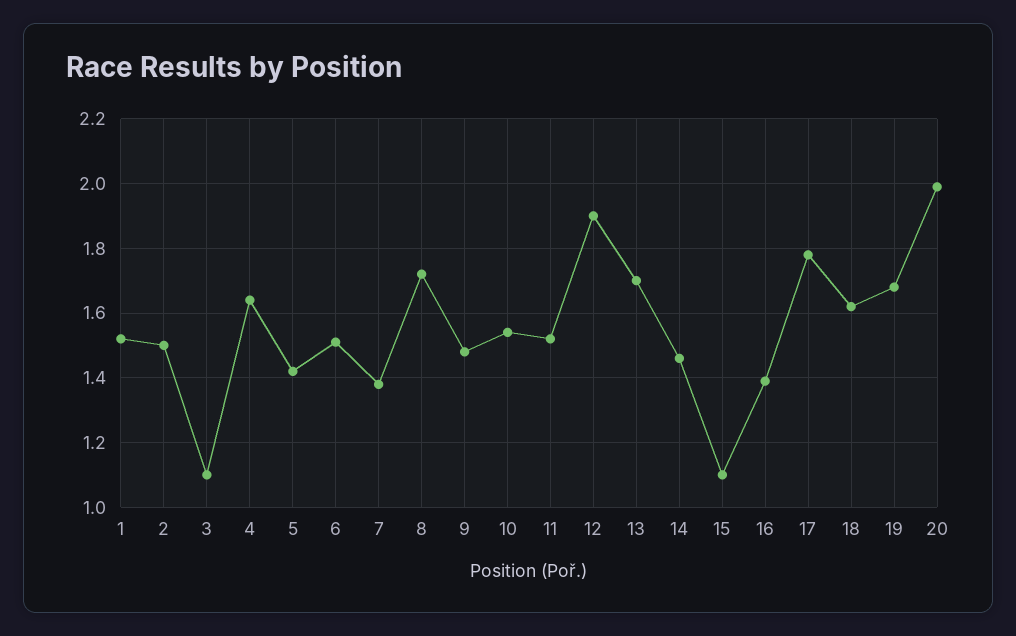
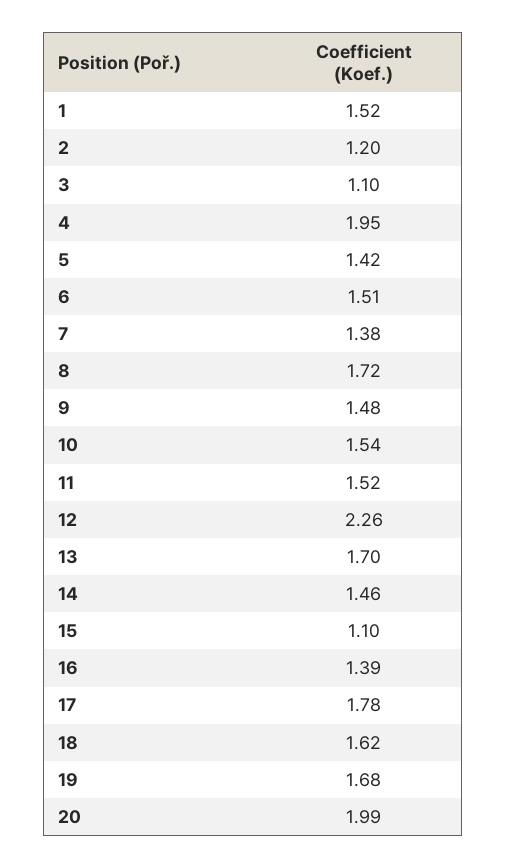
2: 1.5 -> 1.2
4: 1.65 -> 1.95
12: 1.9 -> 2.26

